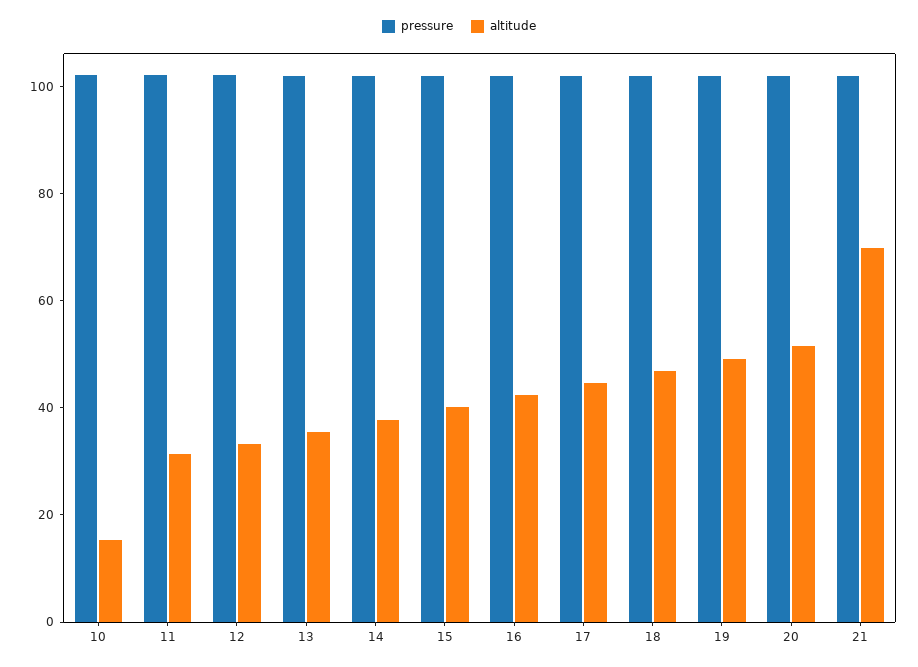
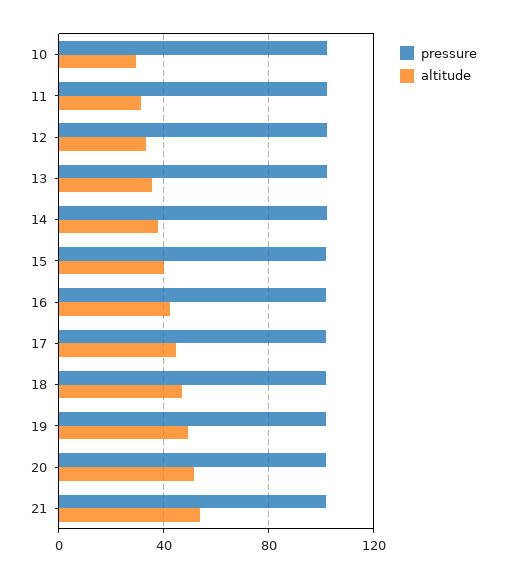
altitude, 10: 15 -> 30
altitude, 21: 70 -> 55

